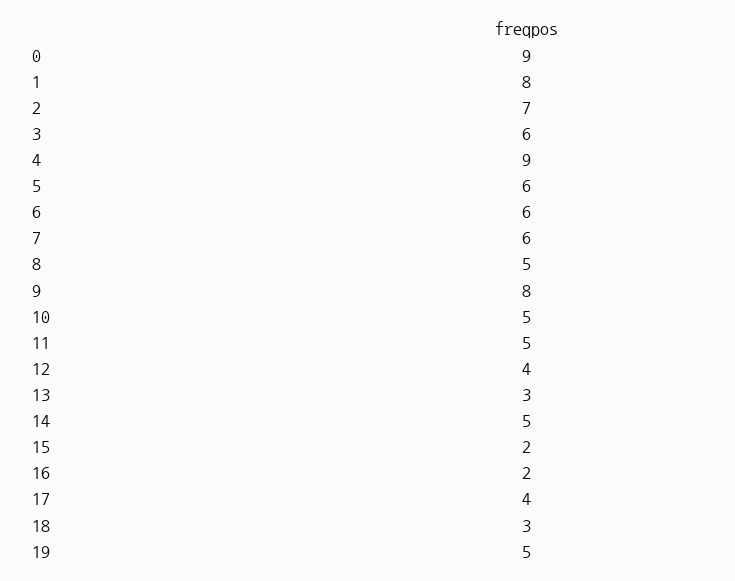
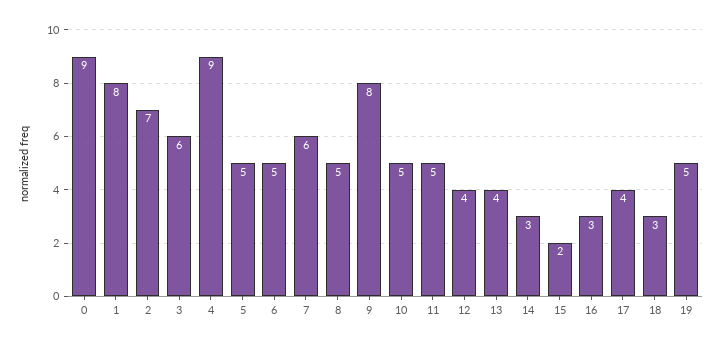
5: 6 -> 5
6: 6 -> 5
13: 3 -> 4
14: 5 -> 3
16: 2 -> 3

